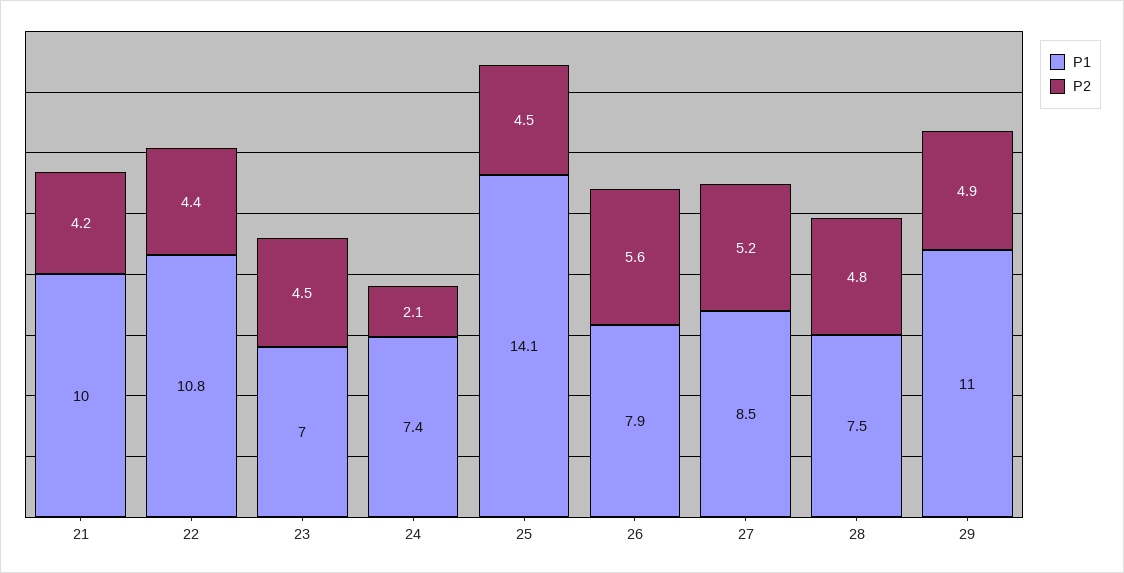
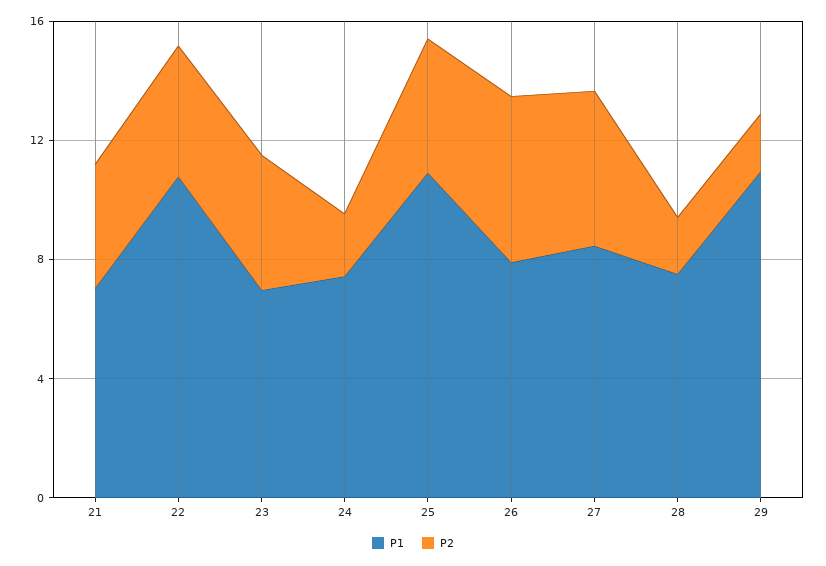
P1, 21: 10 -> 7
P1, 25: 14.1 -> 11
P2, 28: 4.8 -> 2
P2, 29: 4.9 -> 2

